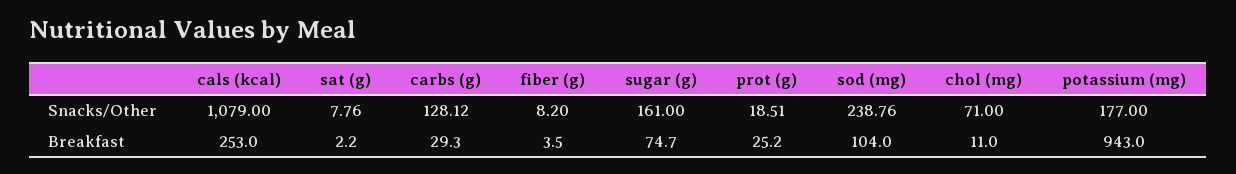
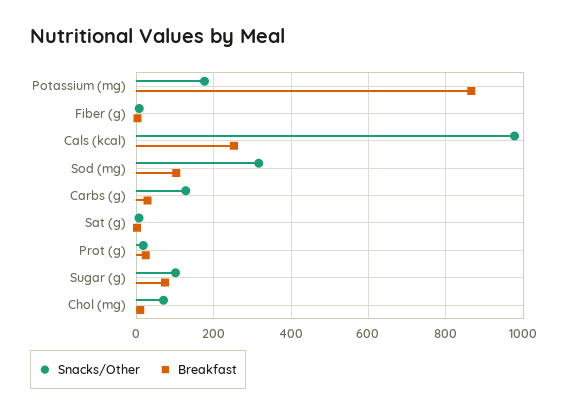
Snacks/Other, cals (kcal): 1079 -> 980
Snacks/Other, sugar (g): 161 -> 100
Snacks/Other, sod (mg): 238.76 -> 320
Breakfast, potassium (mg): 943 -> 860

